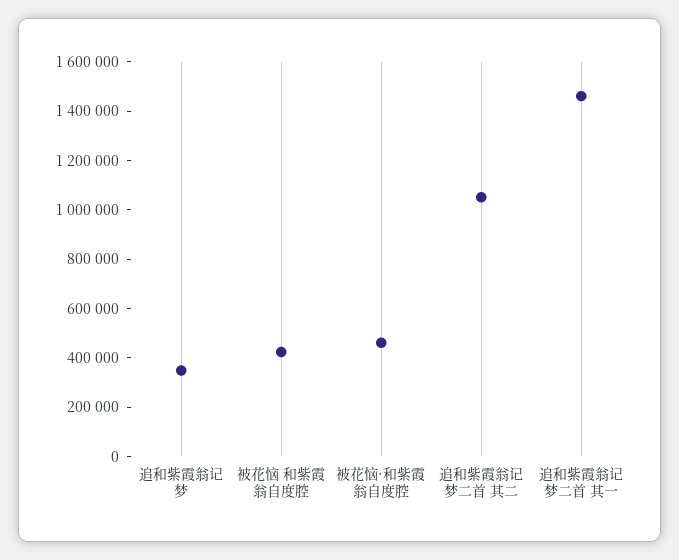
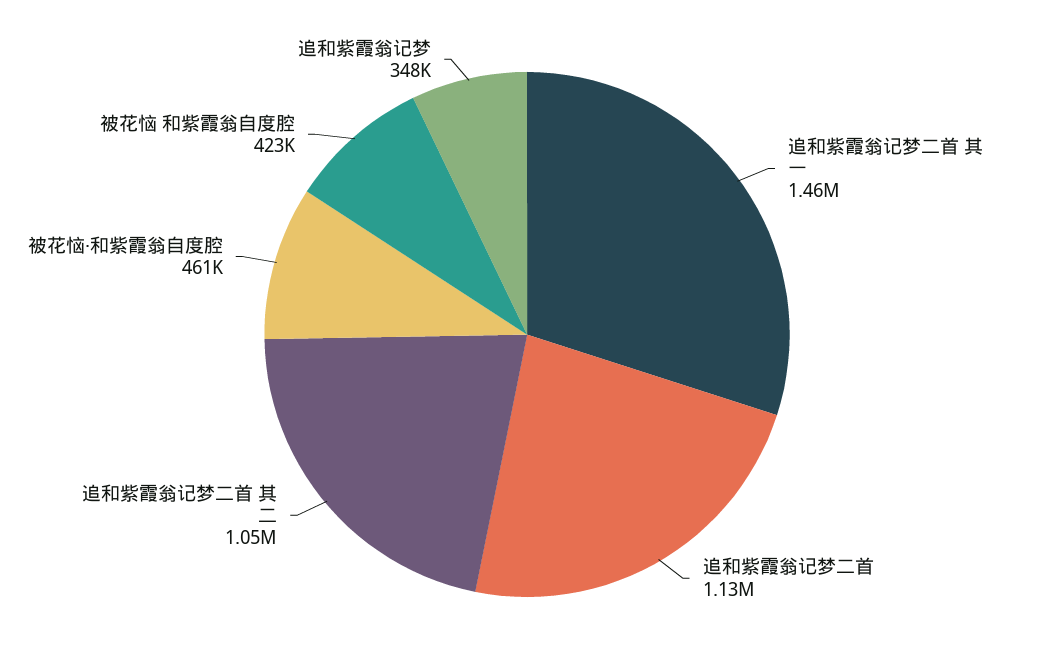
追和紫霞翁记梦二首: none -> 1130000

